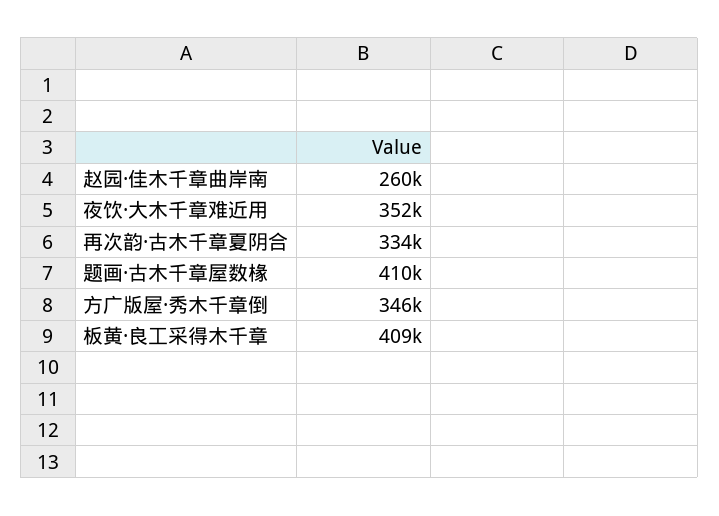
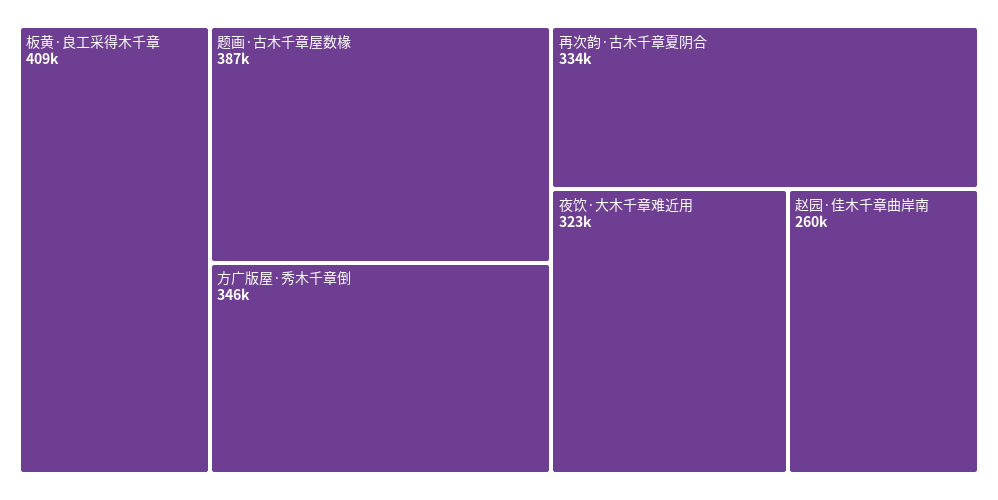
夜饮·大木千章难近用: 352000 -> 323000
题画·古木千章屋数椽: 410000 -> 387000

